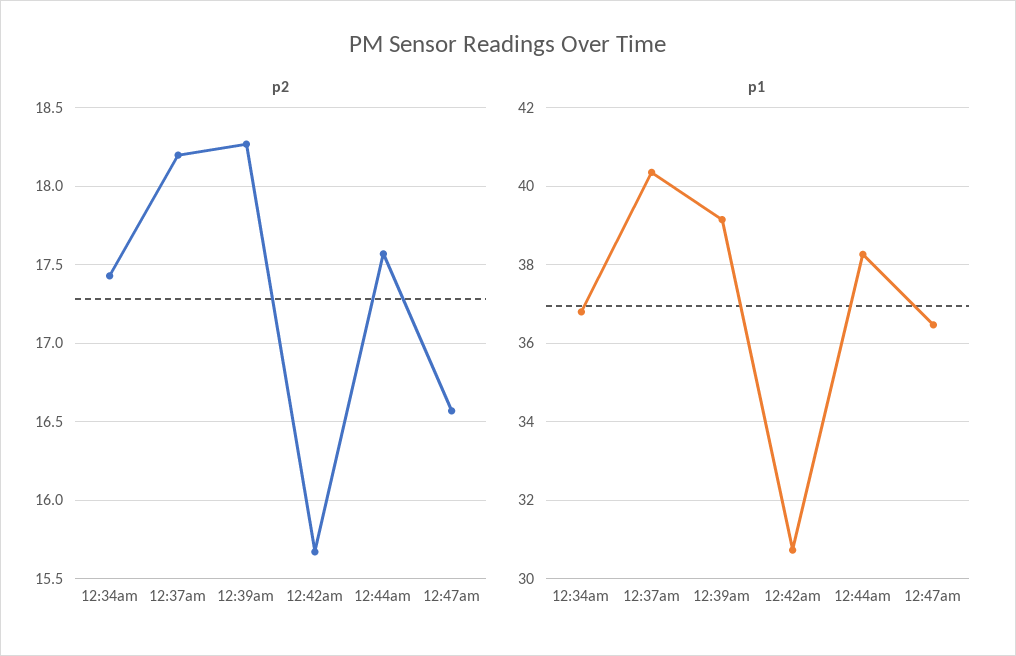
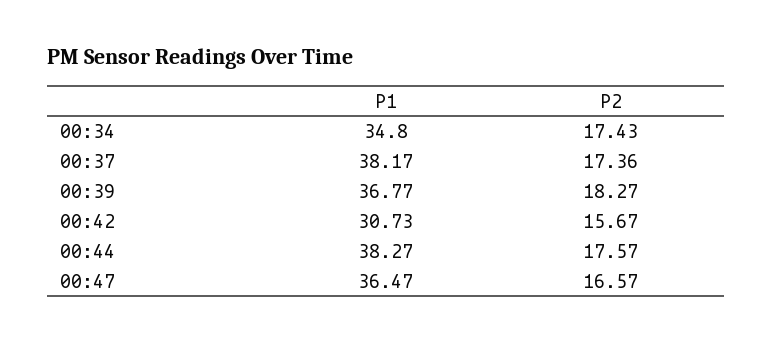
p2, 12:37am: 18.2 -> 17.36
p1, 12:34am: 36.8 -> 34.8
p1, 12:37am: 40.4 -> 38.17
p1, 12:39am: 39.2 -> 36.77

